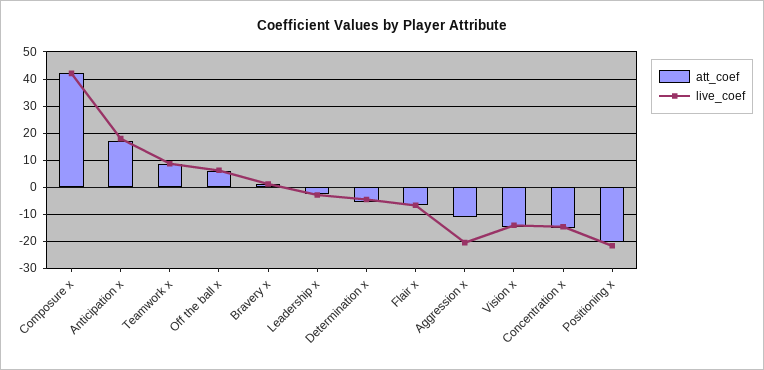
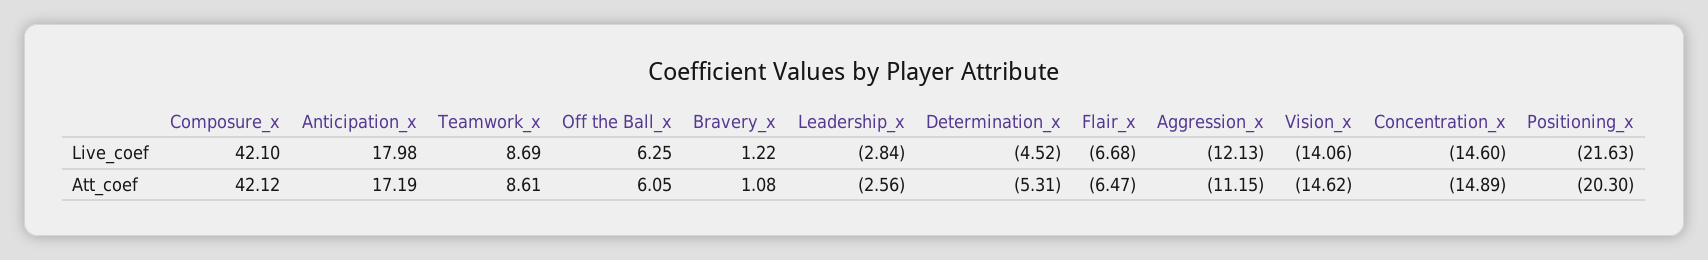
live_coef, Aggression x: -20 -> -12.13

